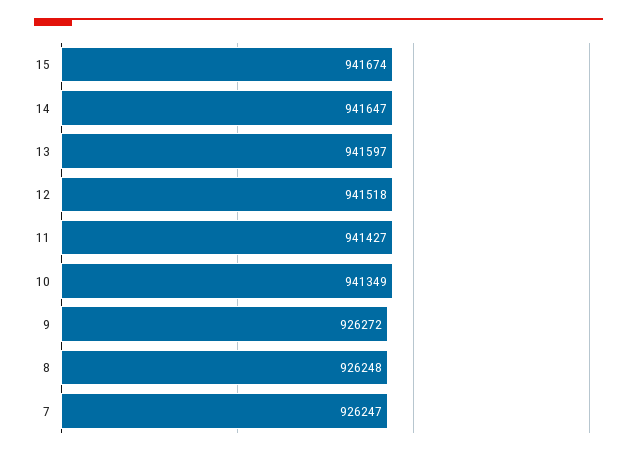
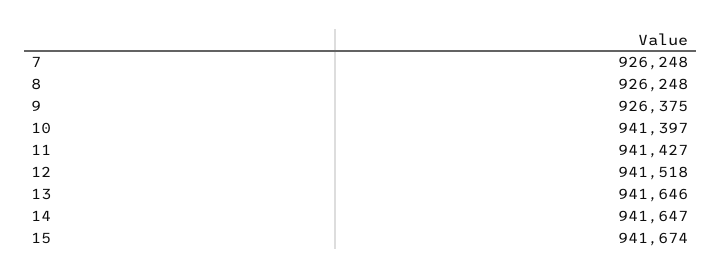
13: 941597 -> 941646
10: 941349 -> 941397
9: 926272 -> 926375
7: 926247 -> 926248

